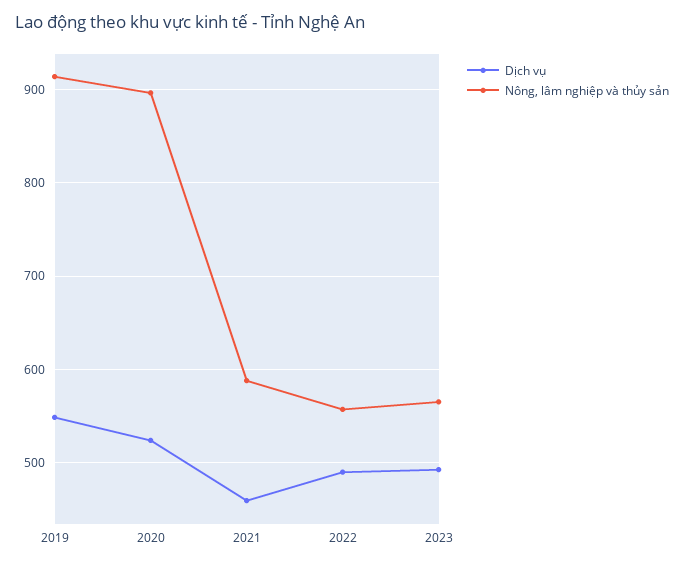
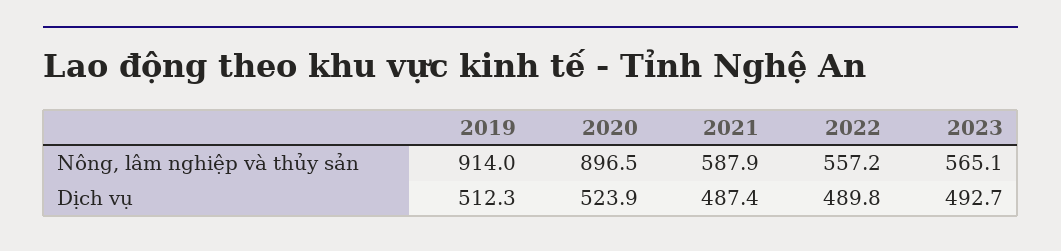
Dịch vụ, 2019: 550 -> 512.3
Dịch vụ, 2021: 460 -> 487.4

